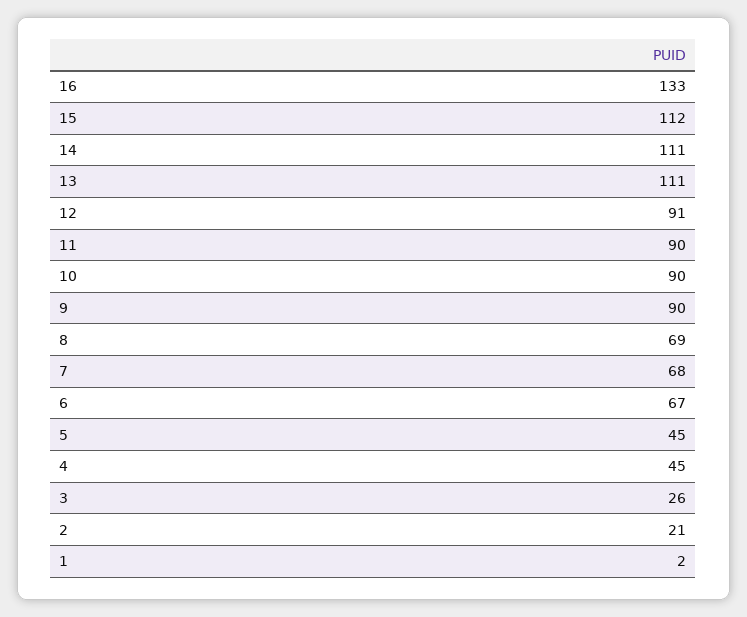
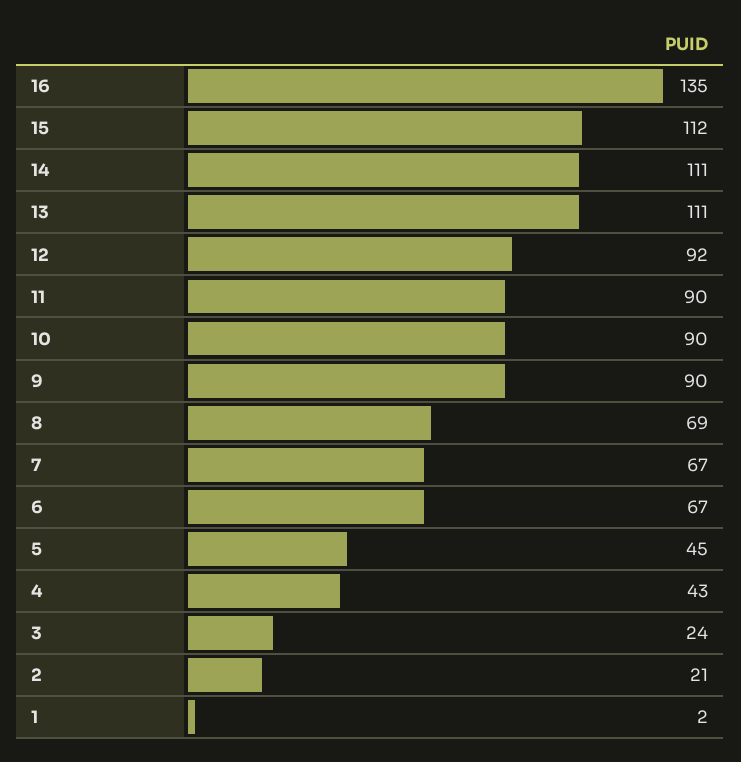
16: 133 -> 135
12: 91 -> 92
7: 68 -> 67
4: 45 -> 43
3: 26 -> 24

